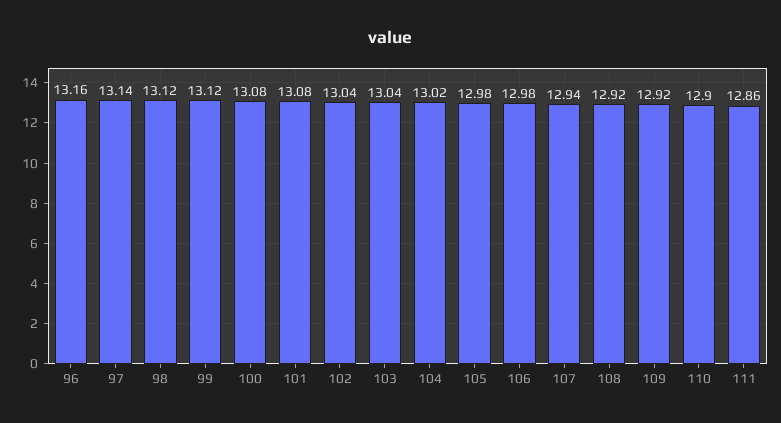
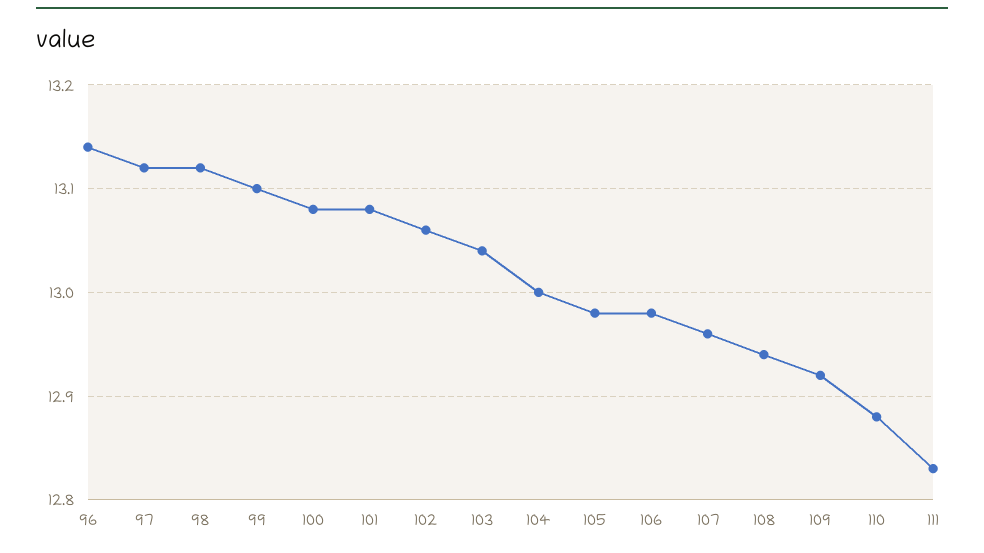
96: 13.16 -> 13.14
97: 13.14 -> 13.12
99: 13.12 -> 13.1
102: 13.04 -> 13.06
104: 13.02 -> 13
107: 12.94 -> 12.96
108: 12.92 -> 12.94
110: 12.9 -> 12.88
111: 12.86 -> 12.83

